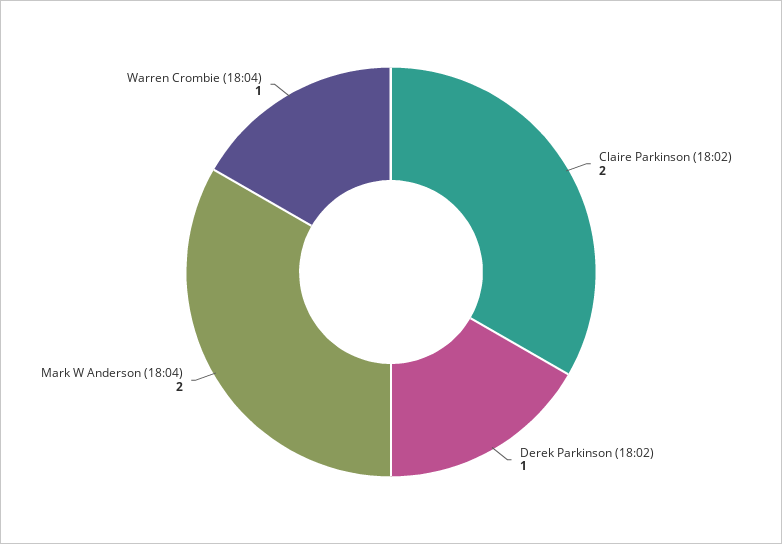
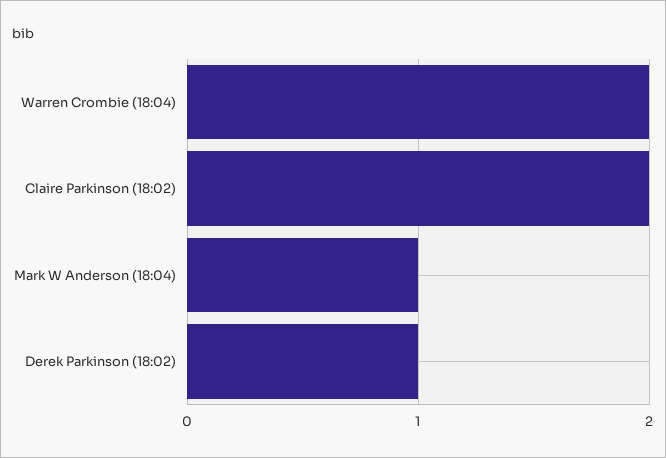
Mark W Anderson (18:04): 2 -> 1
Warren Crombie (18:04): 1 -> 2

